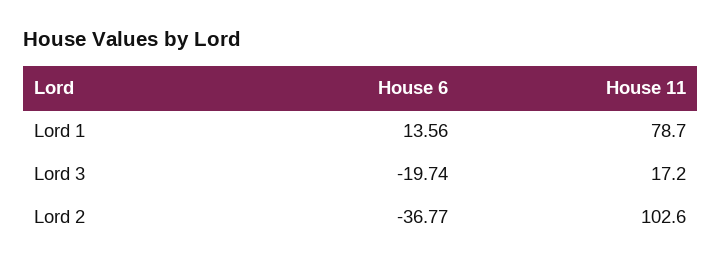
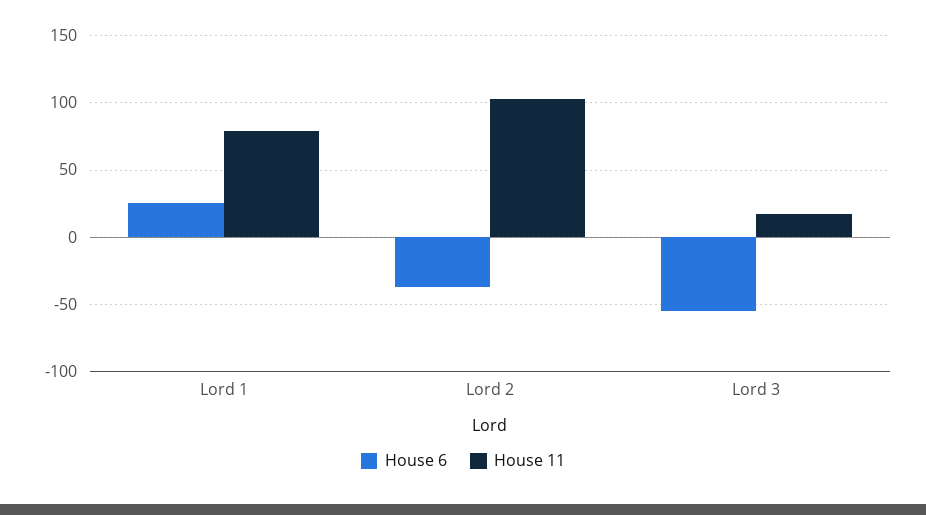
House 6, Lord 1: 13.56 -> 25
House 6, Lord 3: -19.74 -> -55

